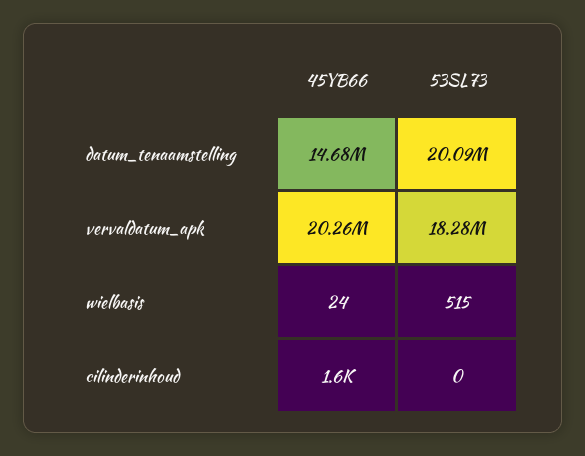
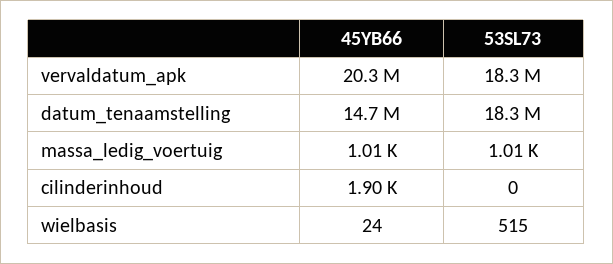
53SL73, datum_tenaamstelling: 20090000 -> 18300000
45YB66, cilinderinhoud: 1600 -> 1900
45YB66, massa_ledig_voertuig: none -> 1010
53SL73, massa_ledig_voertuig: none -> 1010

